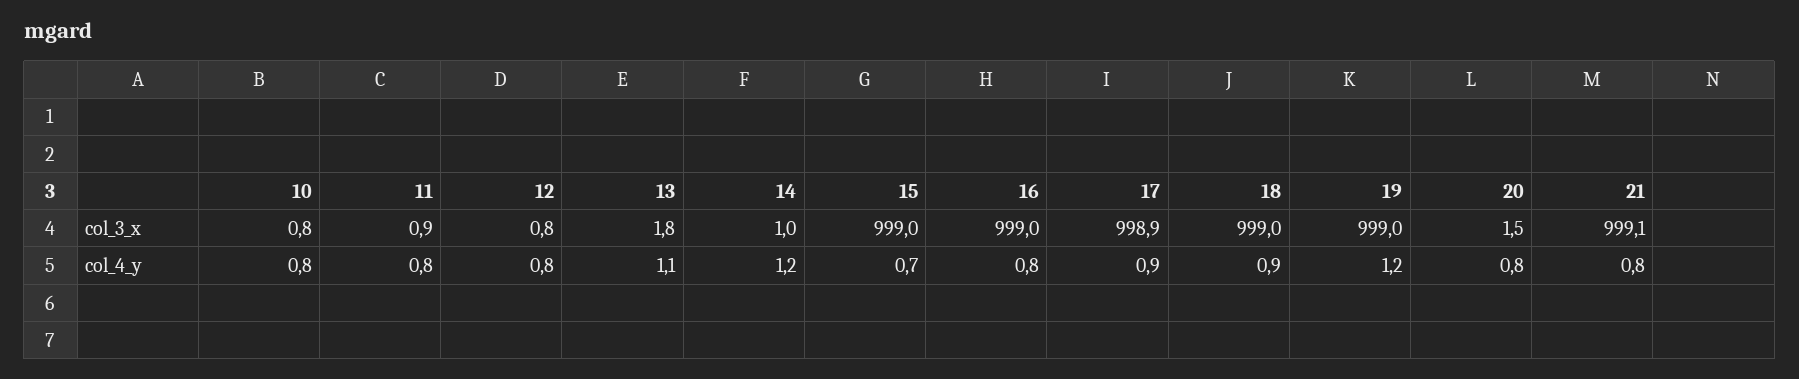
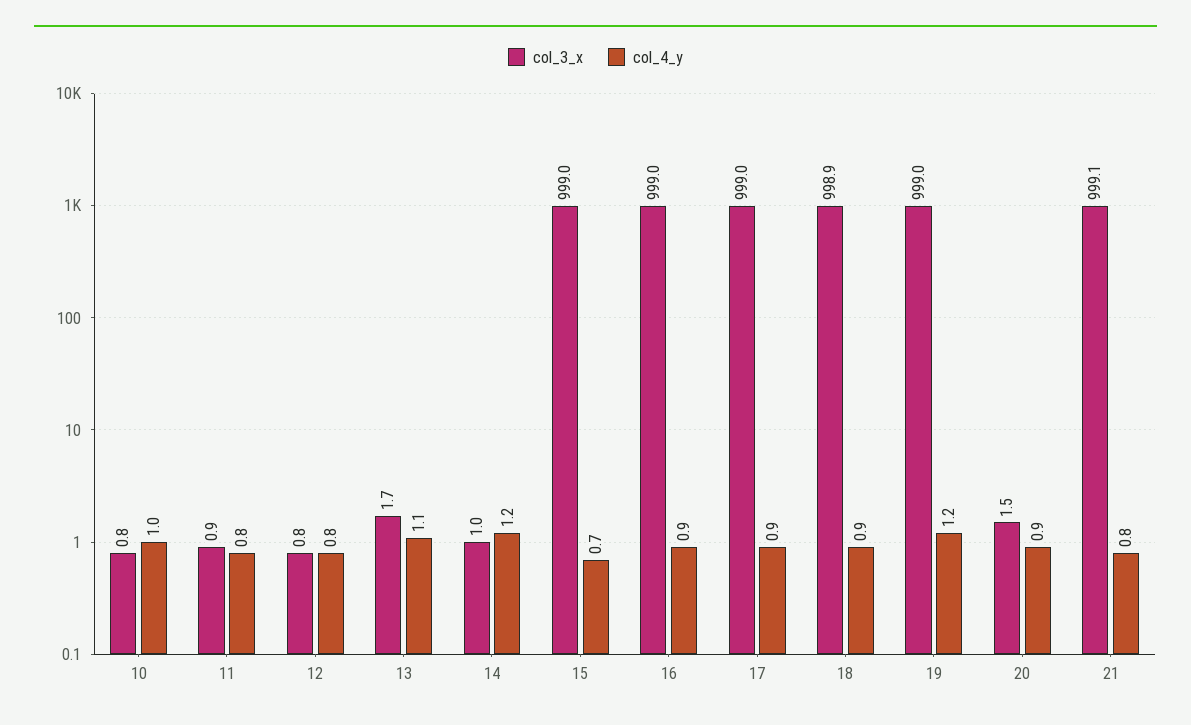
col_3_x, 13: 1.8 -> 1.7
col_3_x, 17: 998.9 -> 999
col_3_x, 18: 999 -> 998.9
col_4_y, 10: 0.8 -> 1
col_4_y, 16: 0.8 -> 0.9
col_4_y, 20: 0.8 -> 0.9

